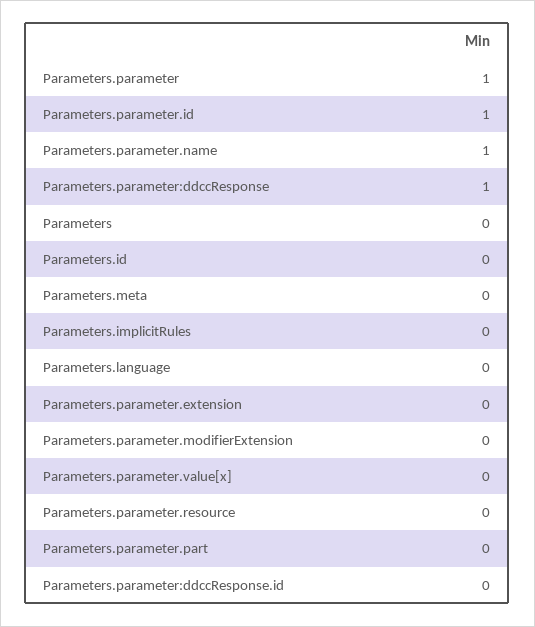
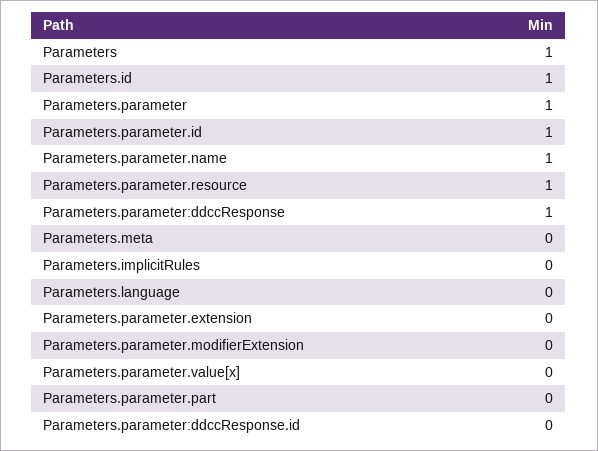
Parameters: 0 -> 1
Parameters.id: 0 -> 1
Parameters.parameter.resource: 0 -> 1

